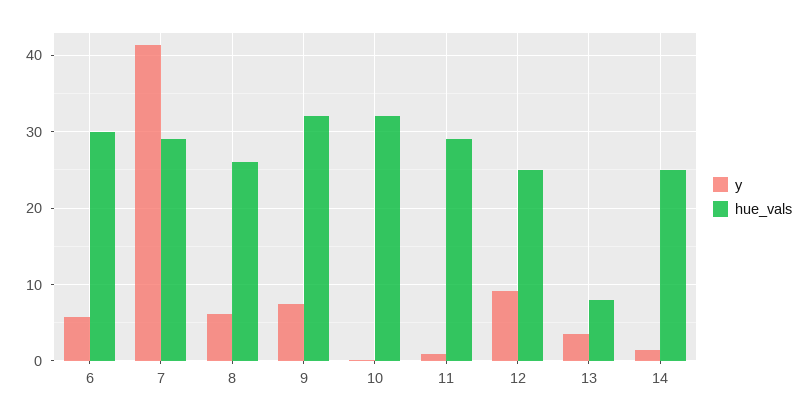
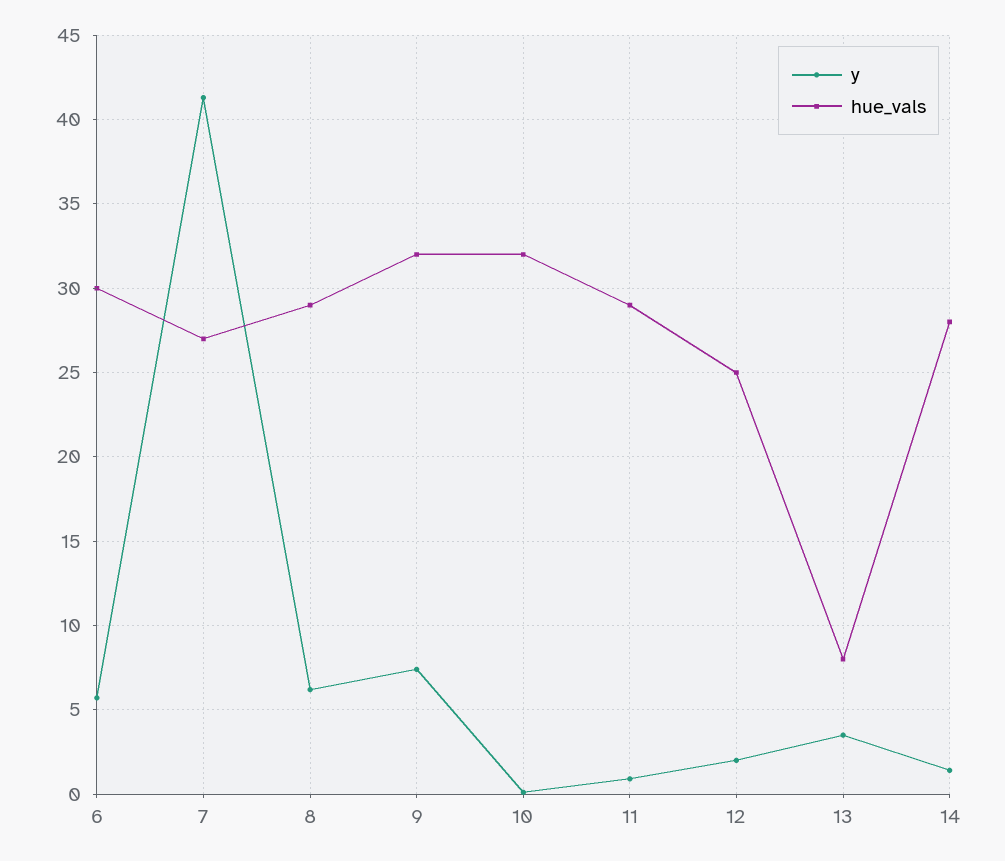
hue_vals, 7: 29 -> 27
hue_vals, 8: 26 -> 29
y, 12: 9 -> 2
hue_vals, 14: 25 -> 28

